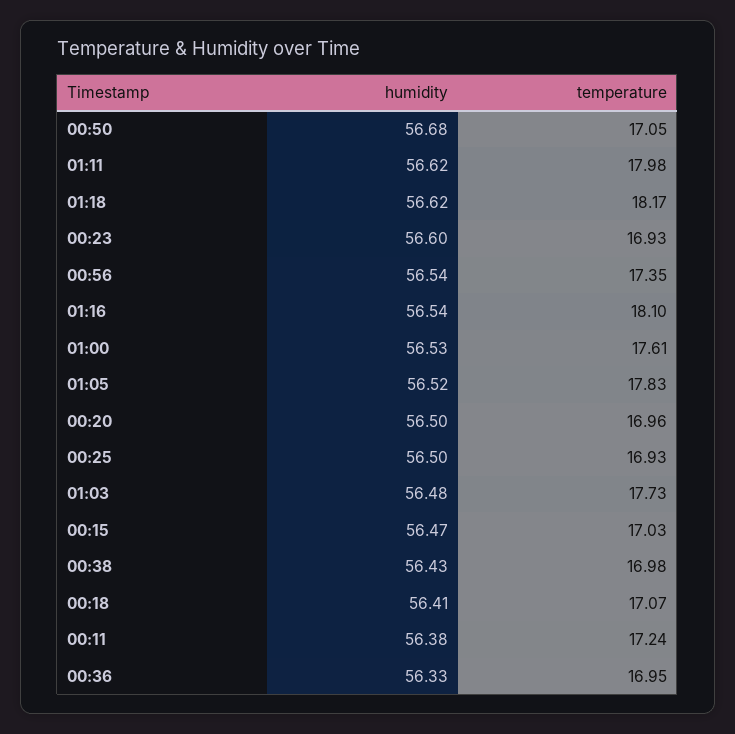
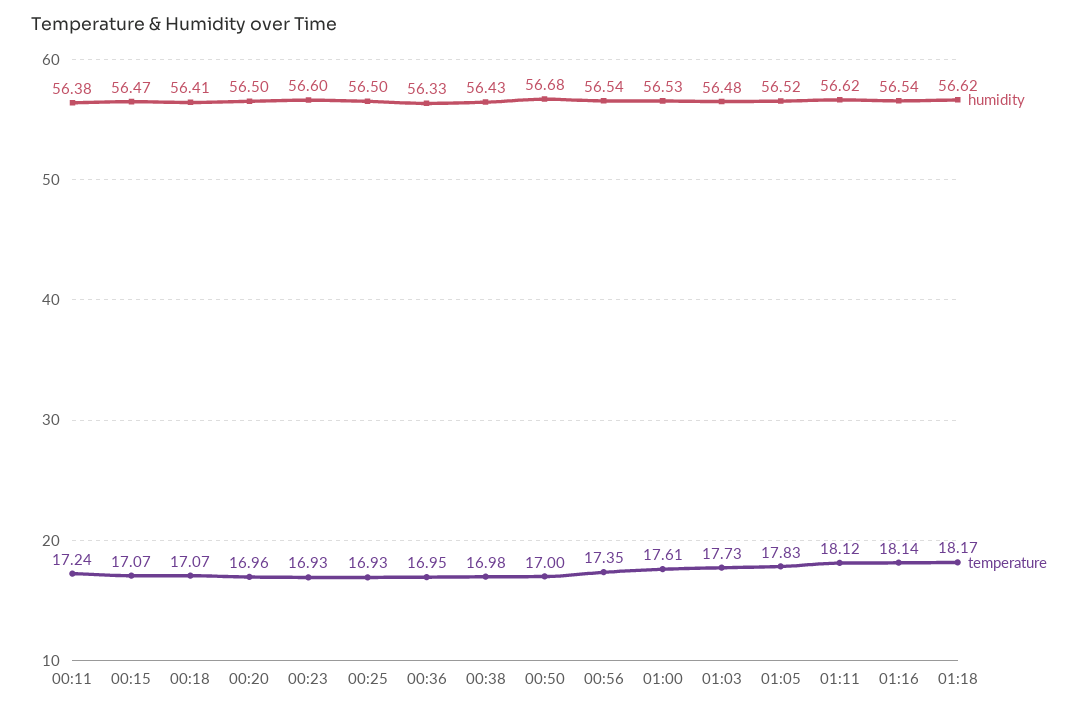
temperature, 00:50: 17.05 -> 17
temperature, 01:11: 17.98 -> 18.12
temperature, 01:16: 18.1 -> 18.14
temperature, 00:15: 17.03 -> 17.07

